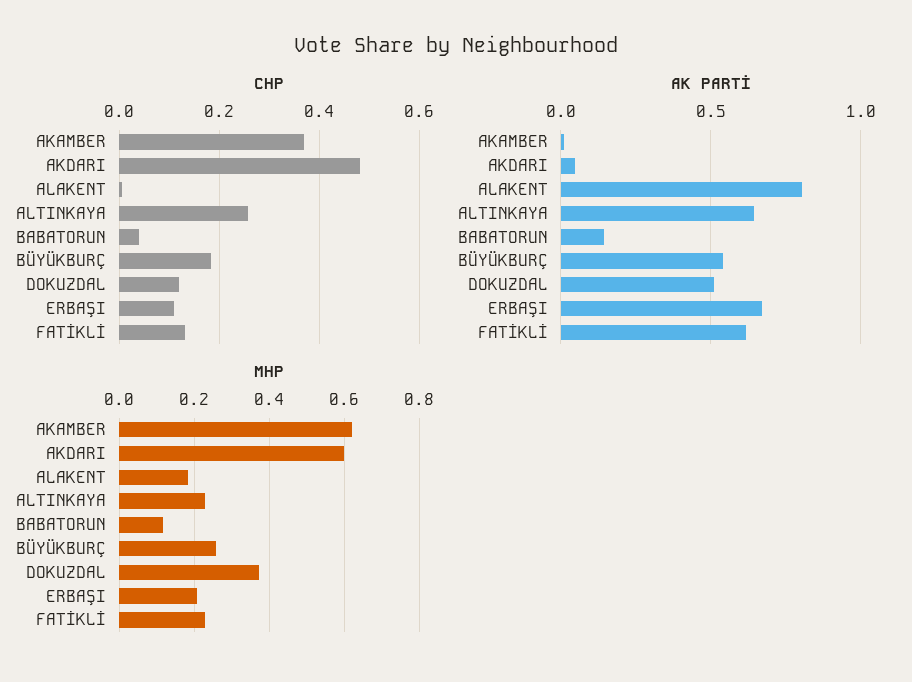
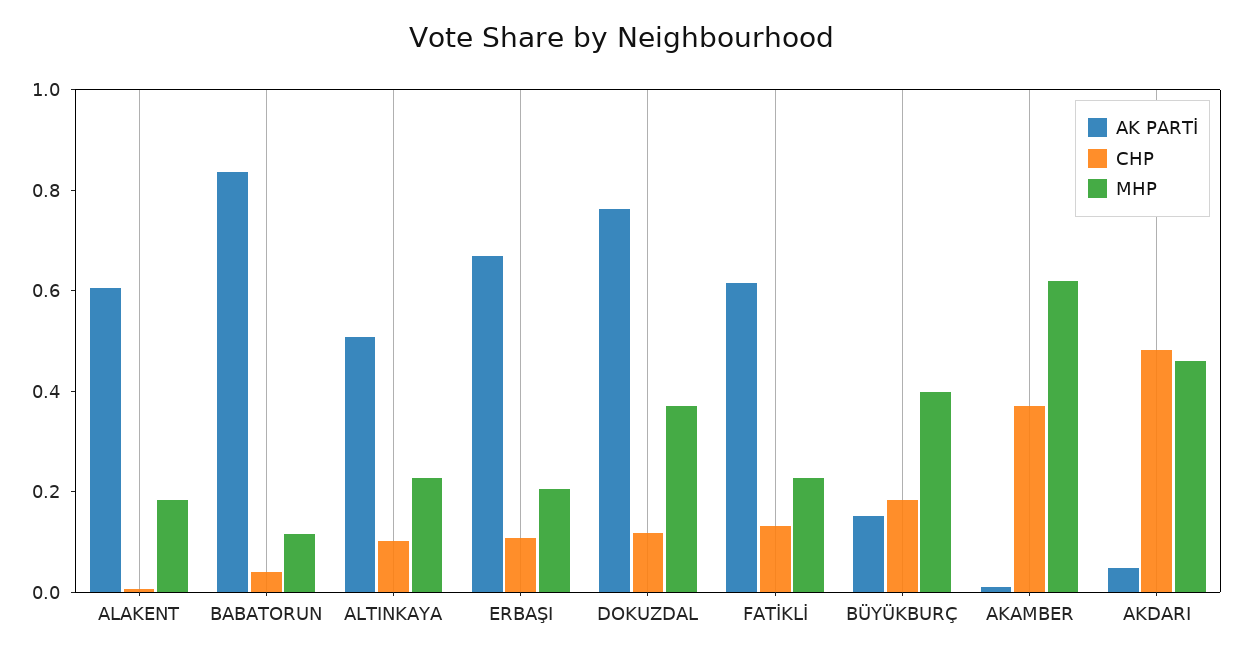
CHP, ALTINKAYA: 0.26 -> 0.1
AK PARTİ, ALAKENT: 0.8 -> 0.6
AK PARTİ, ALTINKAYA: 0.65 -> 0.5
AK PARTİ, BABATORUN: 0.15 -> 0.85
AK PARTİ, BÜYÜKBURÇ: 0.55 -> 0.15
AK PARTİ, DOKUZDAL: 0.5 -> 0.75
MHP, AKDARI: 0.6 -> 0.45
MHP, BÜYÜKBURÇ: 0.26 -> 0.4

